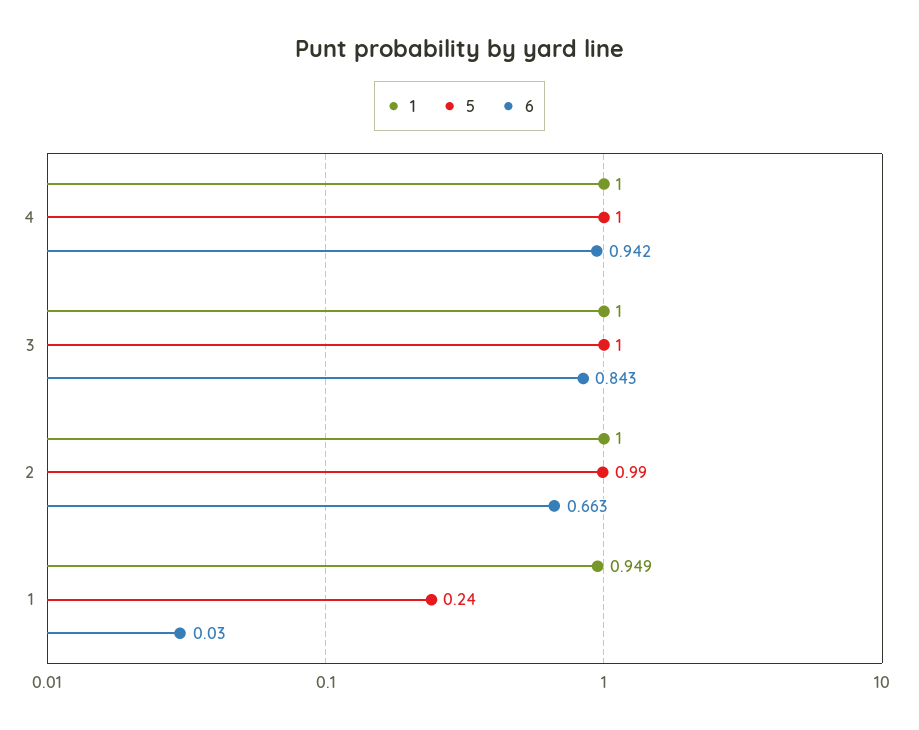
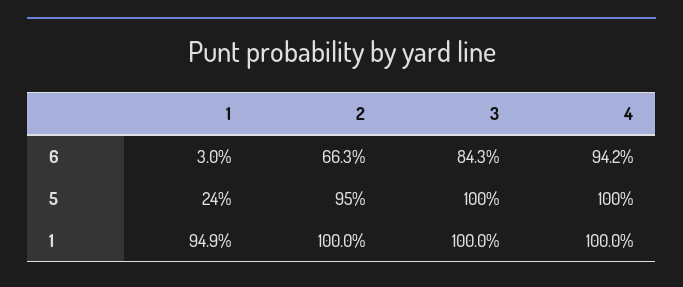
5, 2: 0.99 -> 0.95

